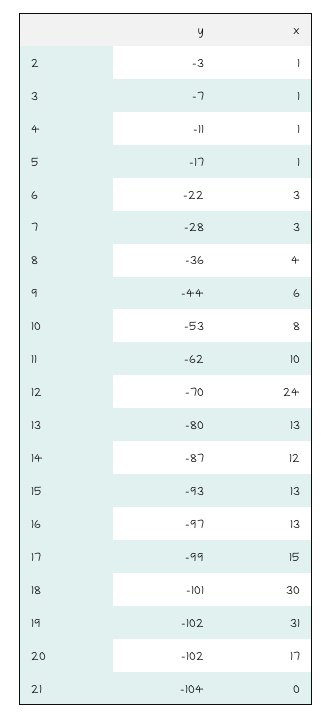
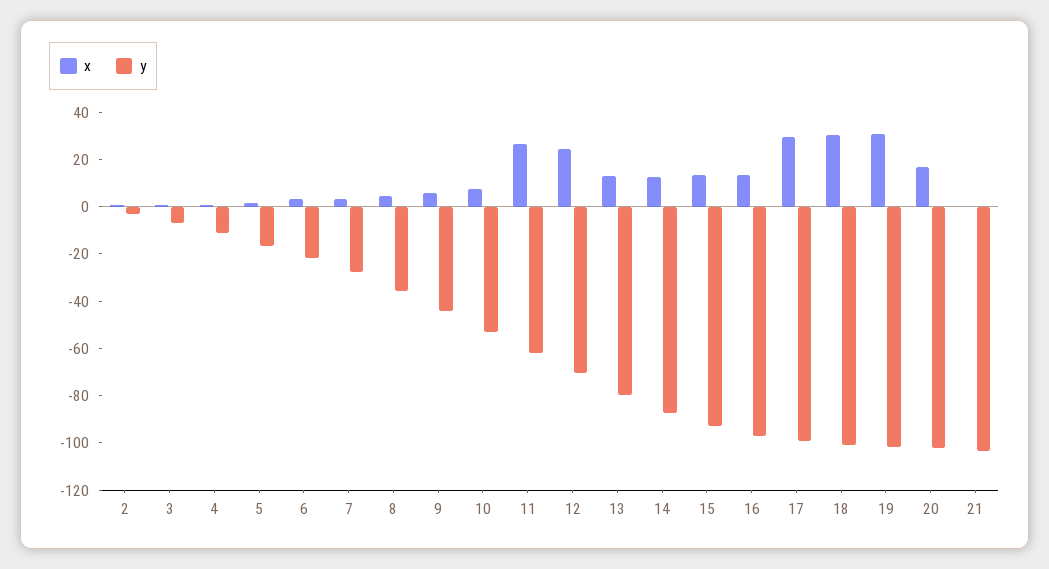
x, 11: 10 -> 25
x, 17: 15 -> 30

